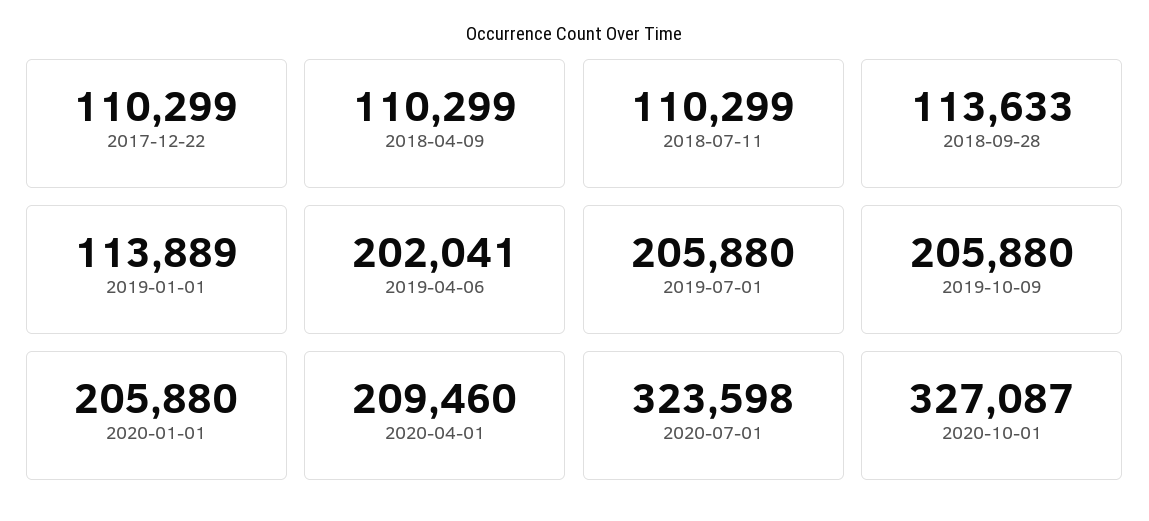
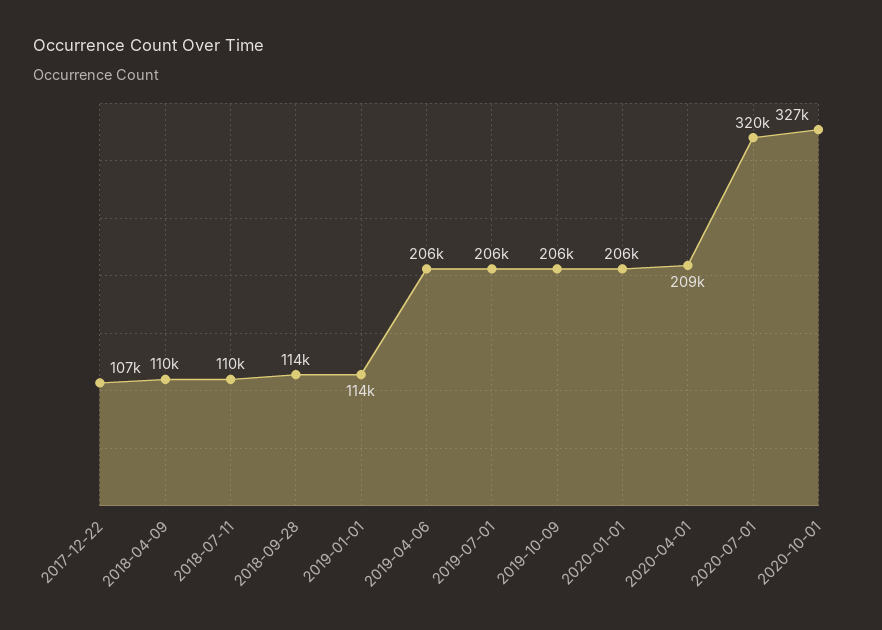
2017-12-22: 110299 -> 107000
2019-04-06: 202041 -> 206000
2020-07-01: 323598 -> 320000

